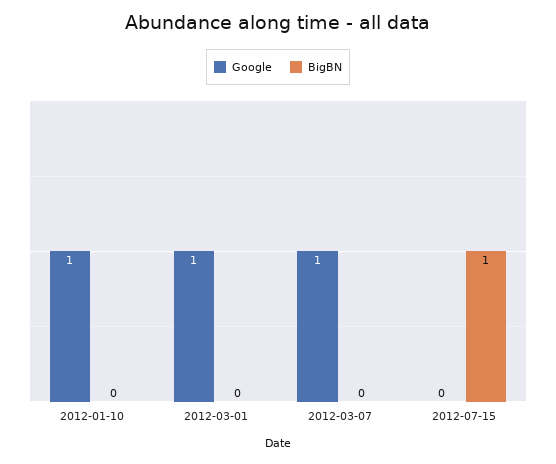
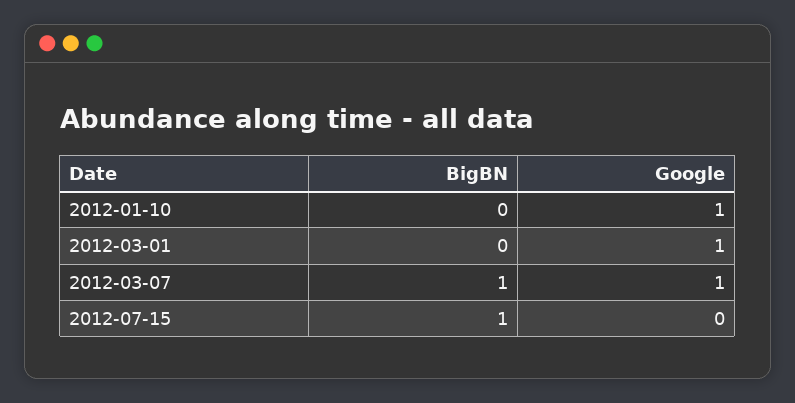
BigBN, 2012-03-07: 0 -> 1

